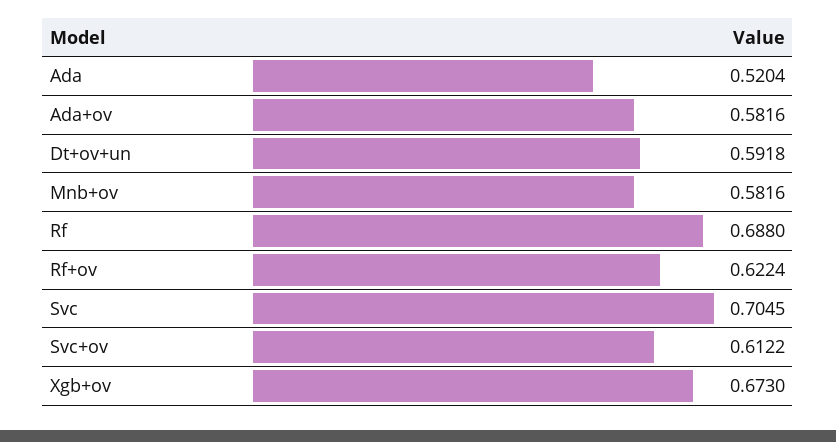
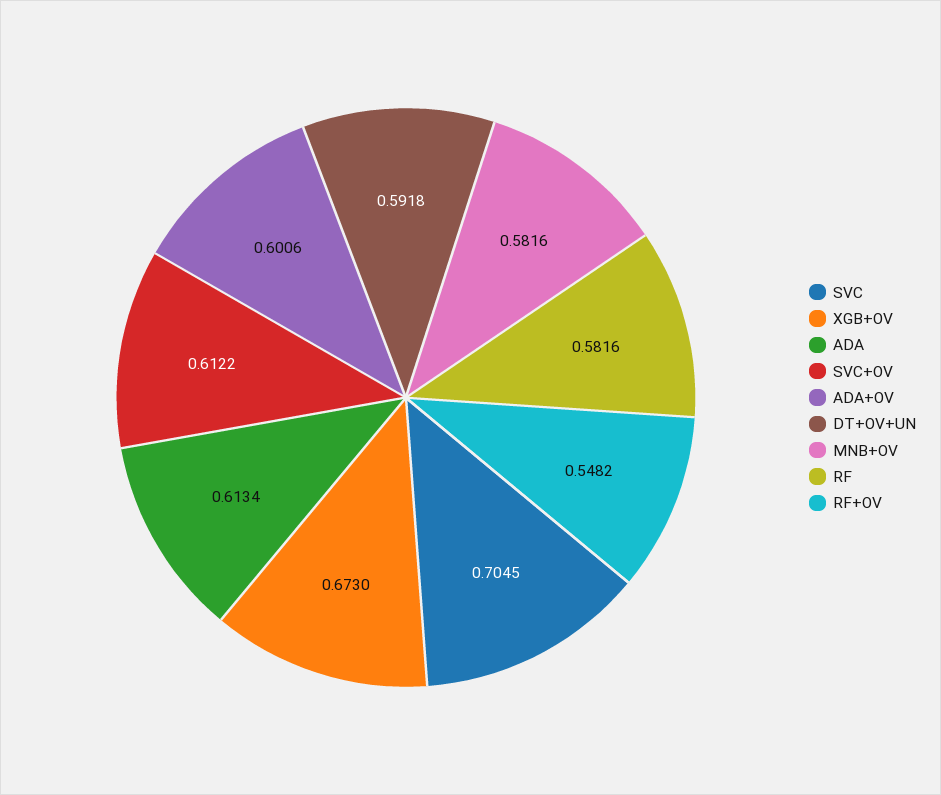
Ada: 0.5204 -> 0.6134
Ada+ov: 0.5816 -> 0.6006
Rf: 0.688 -> 0.5816
Rf+ov: 0.6224 -> 0.5482

